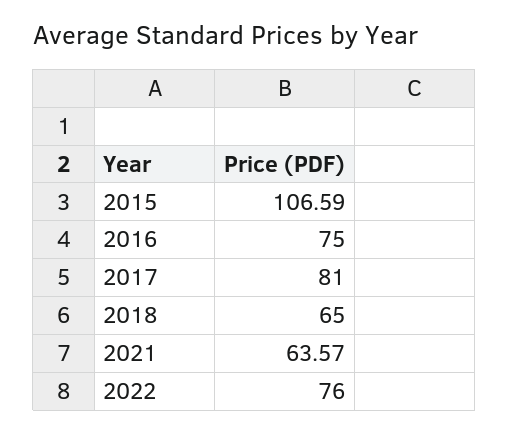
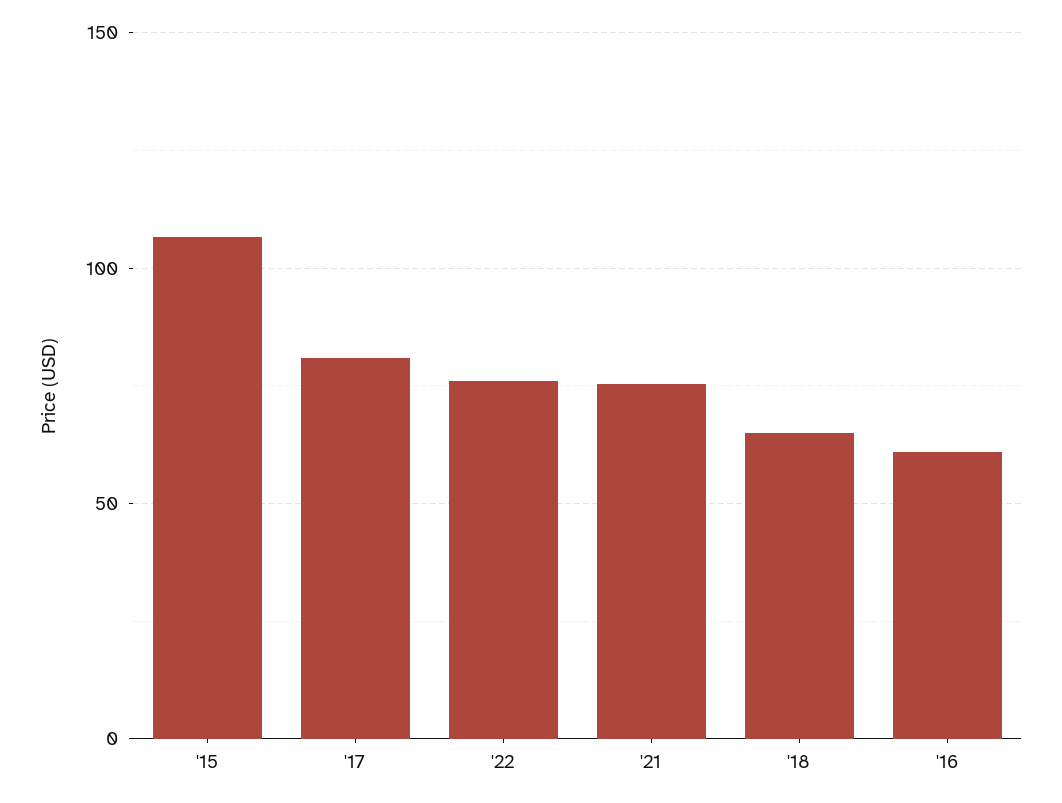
2016: 75 -> 60
2021: 63.57 -> 75

